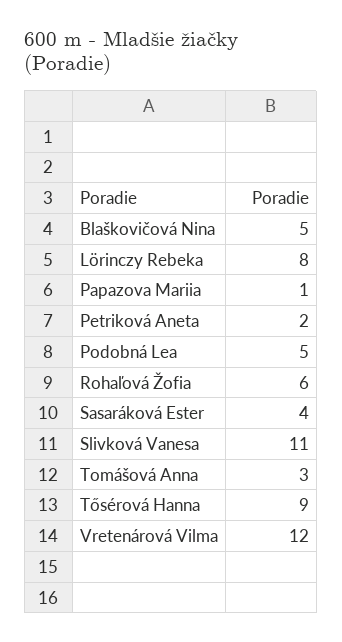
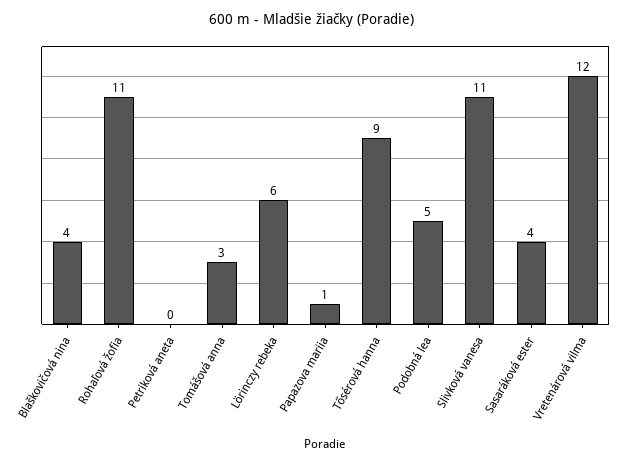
Blaškovičová Nina: 5 -> 4
Lörinczy Rebeka: 8 -> 6
Petriková Aneta: 2 -> 0
Rohaľová Žofia: 6 -> 11

